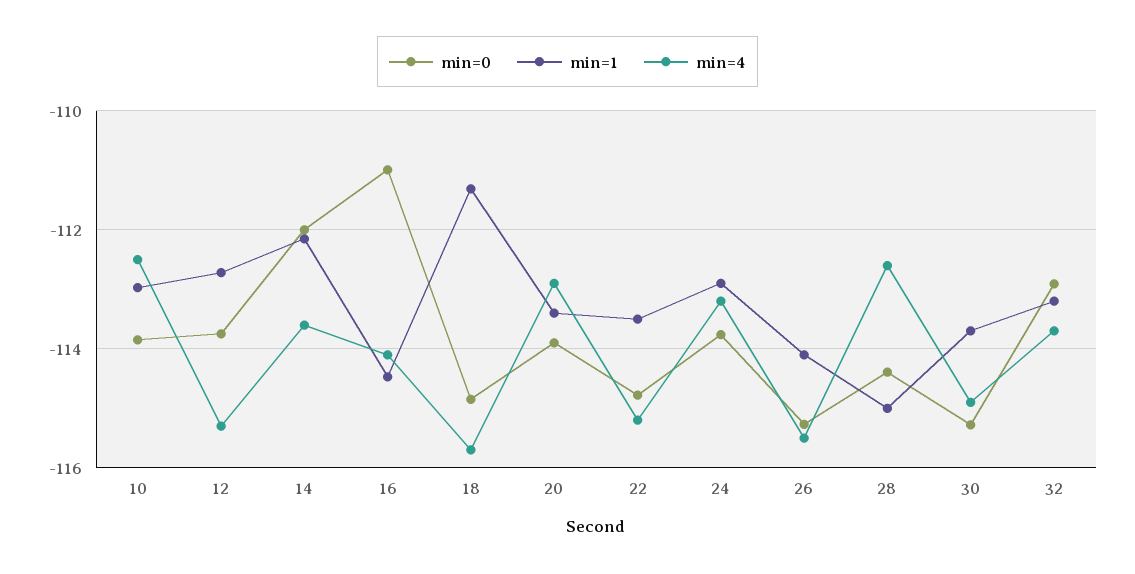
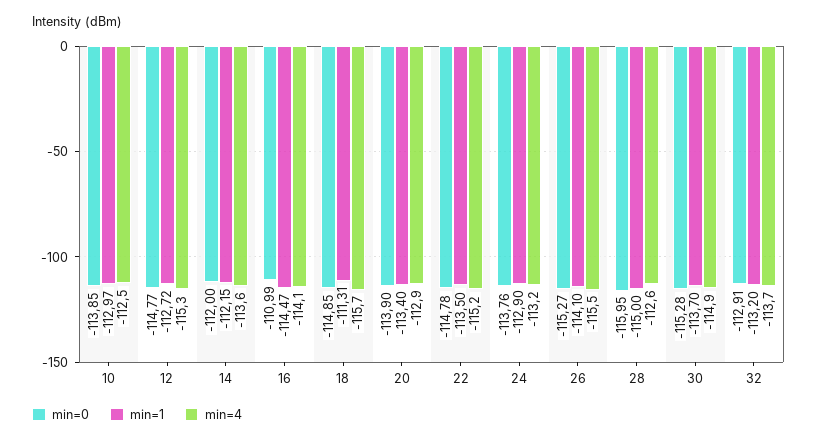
min=0, 12: -113.8 -> -114.77
min=0, 28: -114.4 -> -115.95

